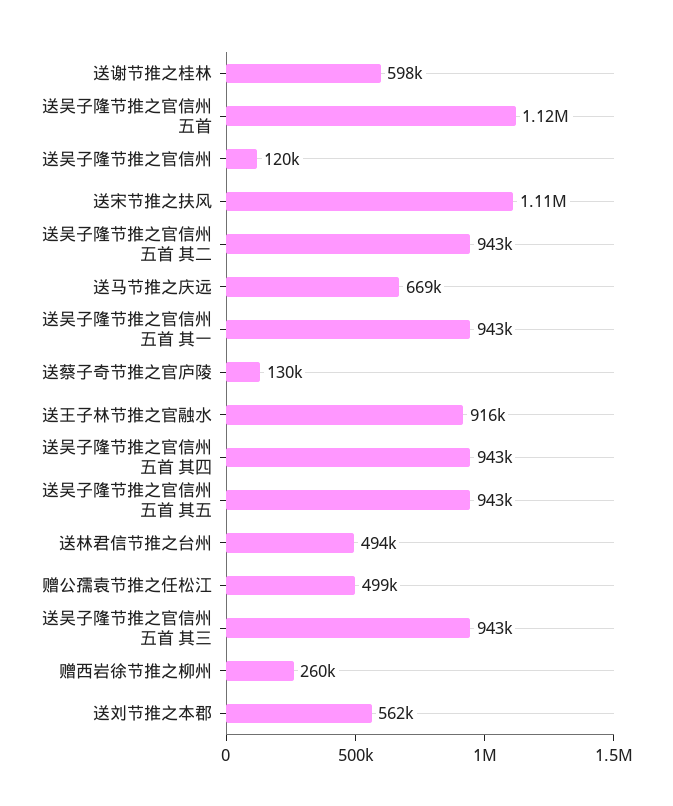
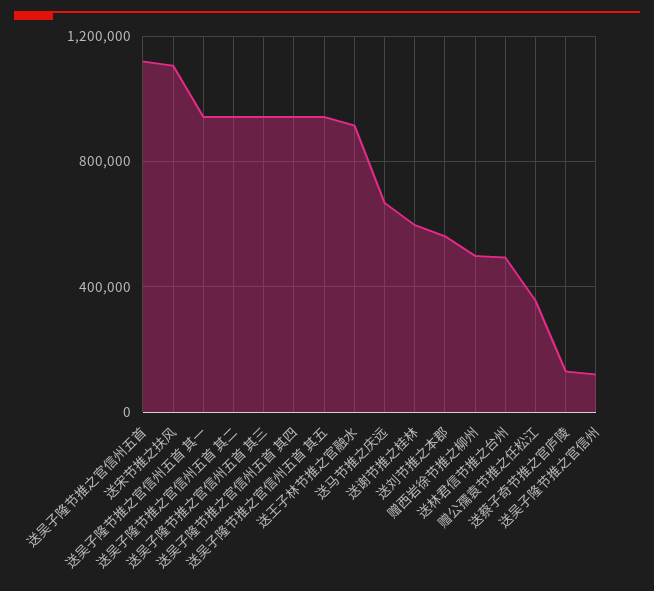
赠公孺袁节推之任松江: 499000 -> 350000
赠西岩徐节推之柳州: 260000 -> 500000

